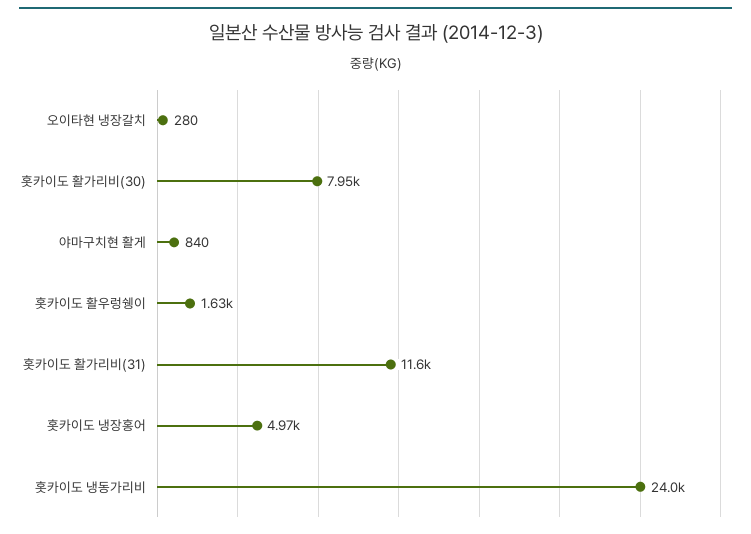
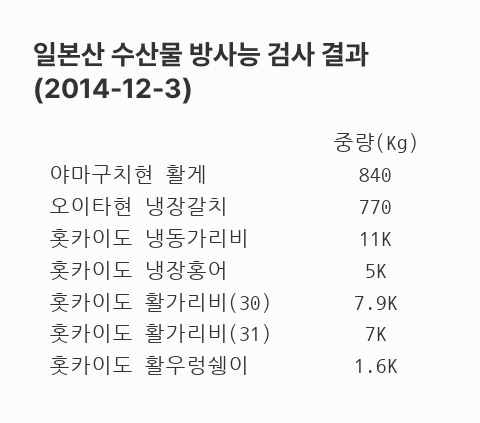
오이타현 냉장갈치: 280 -> 770
홋카이도 활가리비(31): 11600 -> 7000
홋카이도 냉동가리비: 24000 -> 11000

